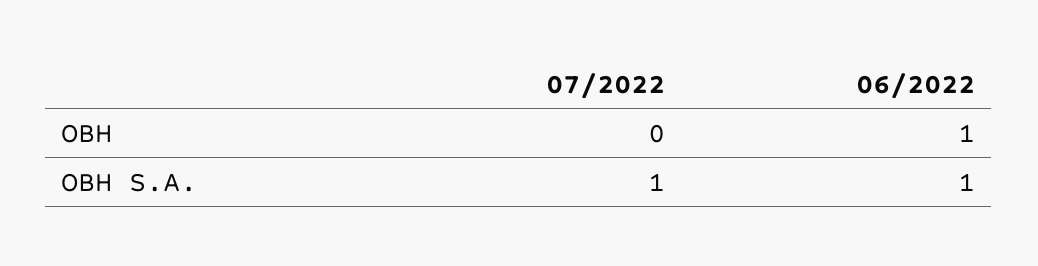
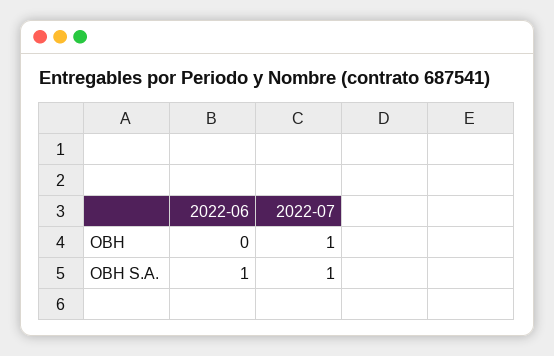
07/2022, OBH: 0 -> 1
06/2022, OBH: 1 -> 0

